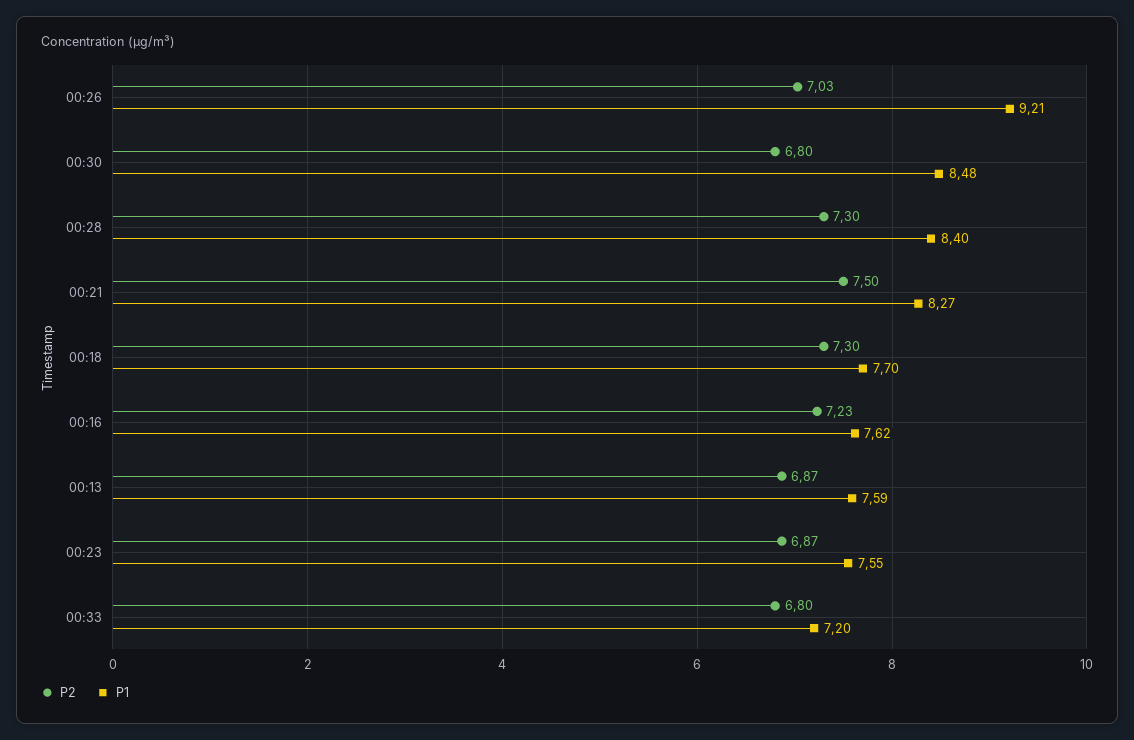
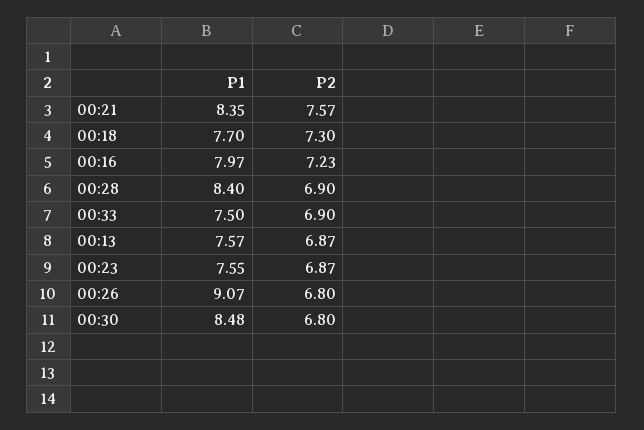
P2, 00:26: 7.03 -> 6.8
P1, 00:26: 9.21 -> 9.07
P2, 00:28: 7.3 -> 6.9
P2, 00:21: 7.5 -> 7.57
P1, 00:21: 8.27 -> 8.35
P1, 00:16: 7.62 -> 7.97
P1, 00:13: 7.59 -> 7.57
P2, 00:33: 6.8 -> 6.9
P1, 00:33: 7.2 -> 7.5

